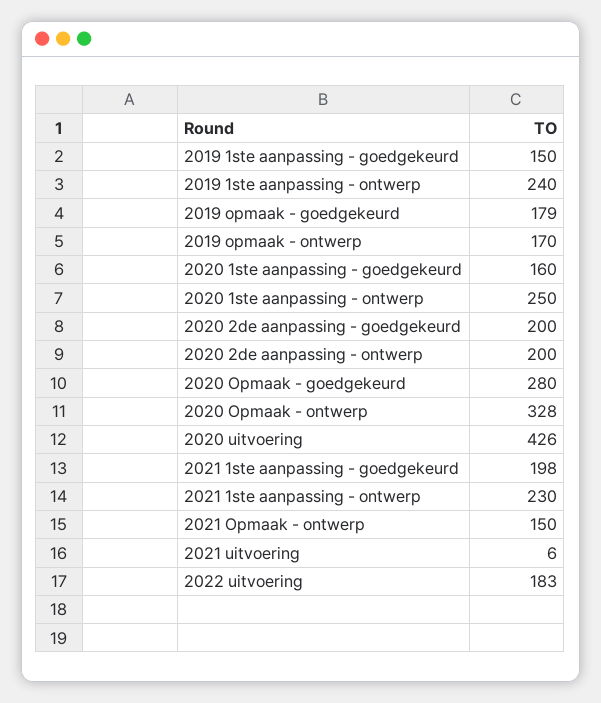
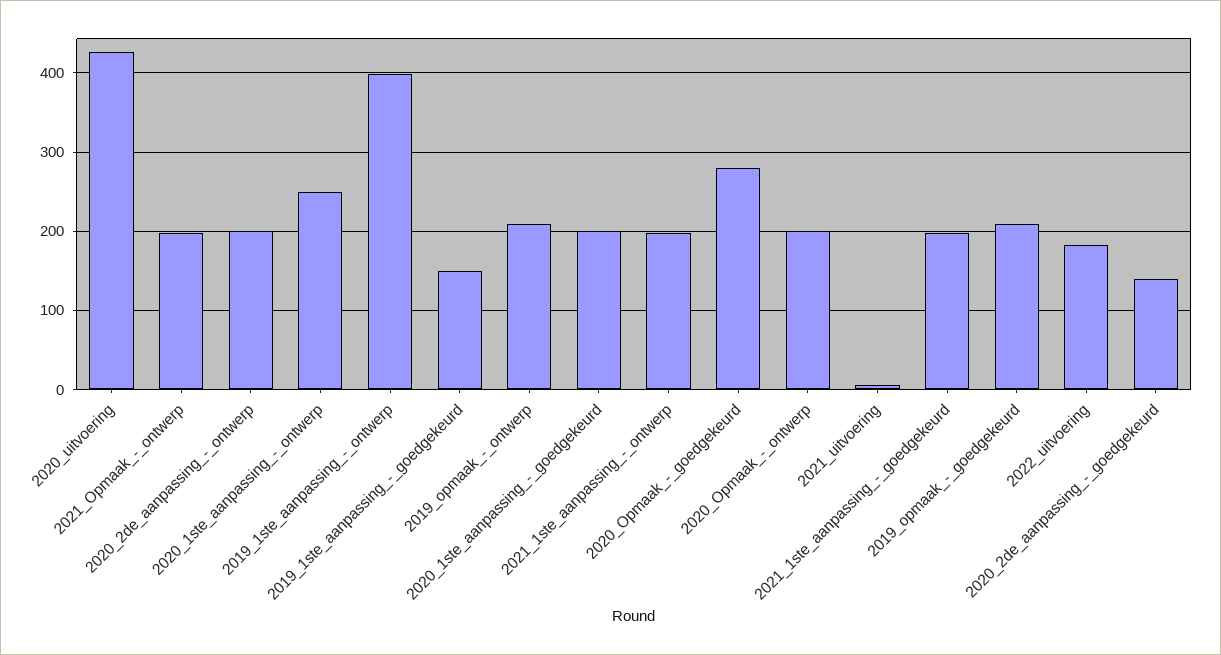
2019 1ste aanpassing - ontwerp: 240 -> 400
2019 opmaak - goedgekeurd: 179 -> 210
2019 opmaak - ontwerp: 170 -> 210
2020 1ste aanpassing - goedgekeurd: 160 -> 200
2020 2de aanpassing - goedgekeurd: 200 -> 140
2020 Opmaak - ontwerp: 328 -> 200
2021 1ste aanpassing - ontwerp: 230 -> 200
2021 Opmaak - ontwerp: 150 -> 200

